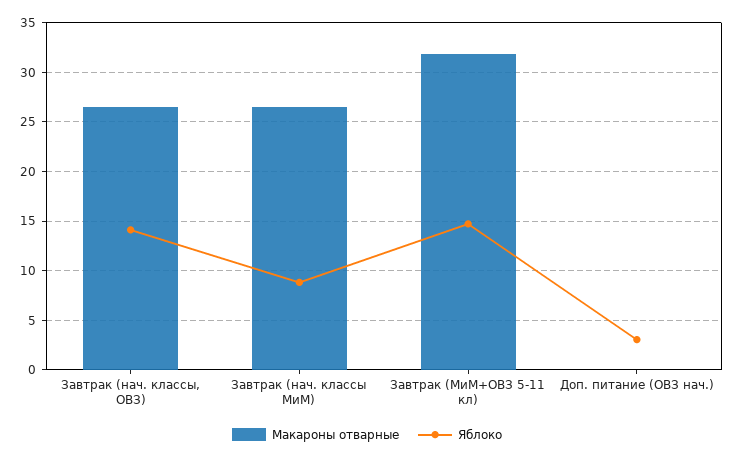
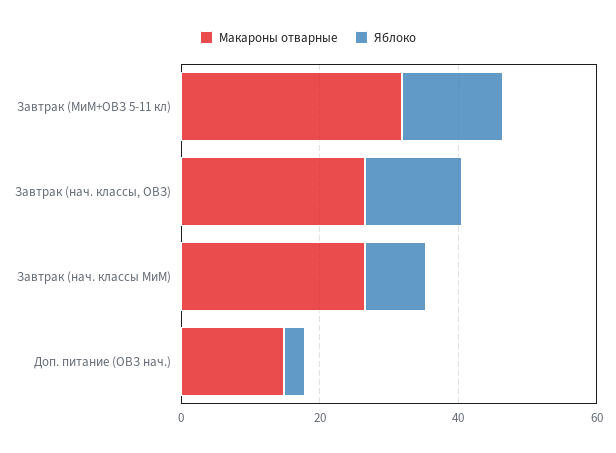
Макароны отварные, Доп. питание (ОВЗ нач.): 0 -> 15

